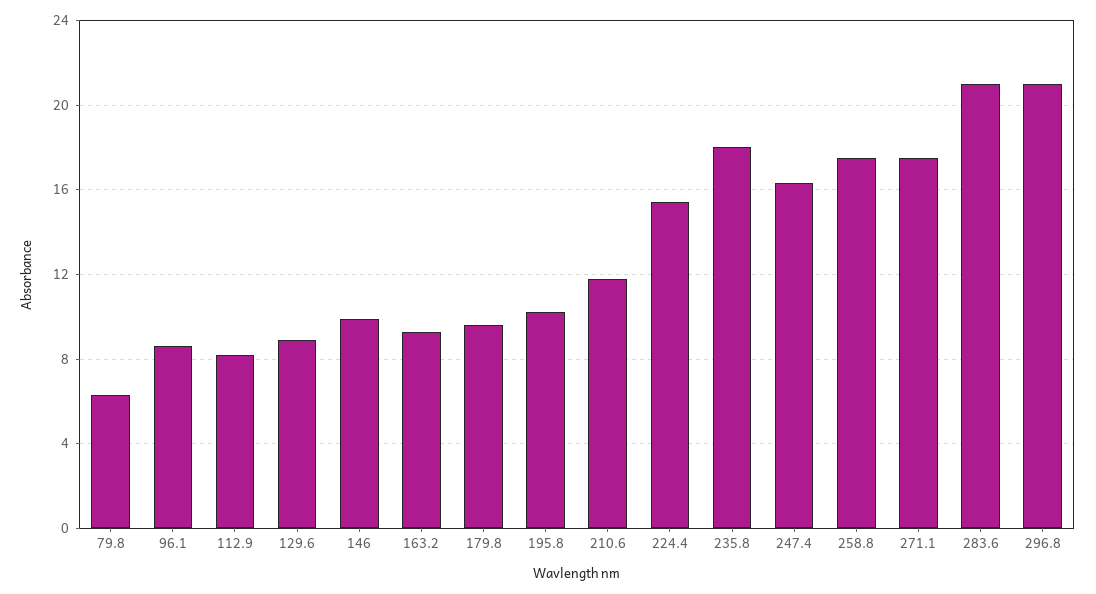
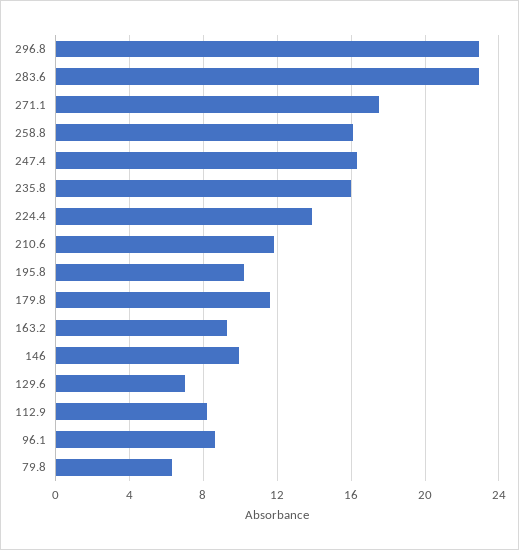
129.6: 9 -> 7
179.8: 9.5 -> 11.5
224.4: 15.5 -> 14
235.8: 18 -> 16
258.8: 17.5 -> 16
283.6: 21 -> 23
296.8: 21 -> 23

